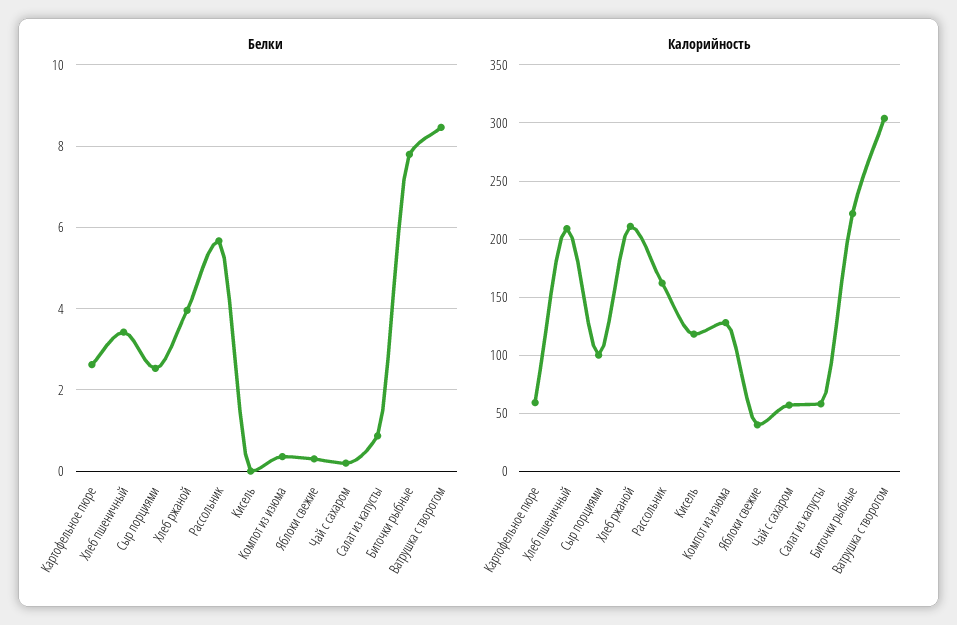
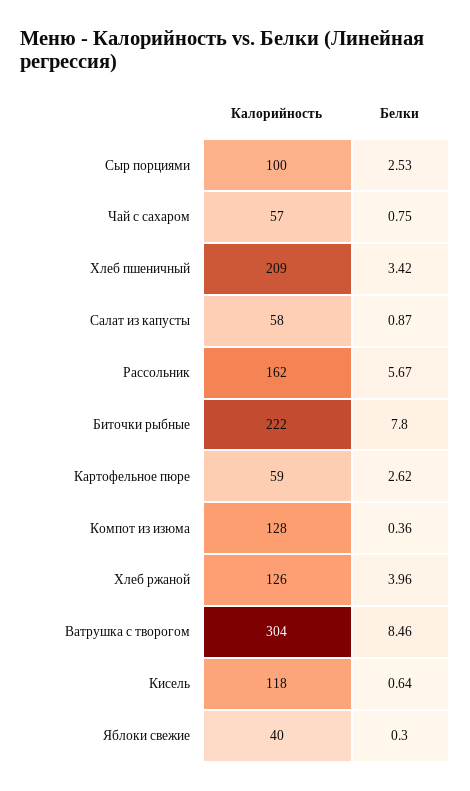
Белки, Кисель: 0 -> 0.64
Белки, Чай с сахаром: 0.2 -> 0.75
Калорийность, Хлеб ржаной: 210 -> 126

